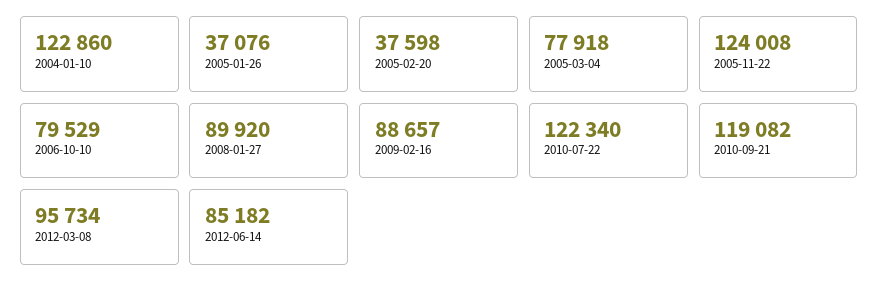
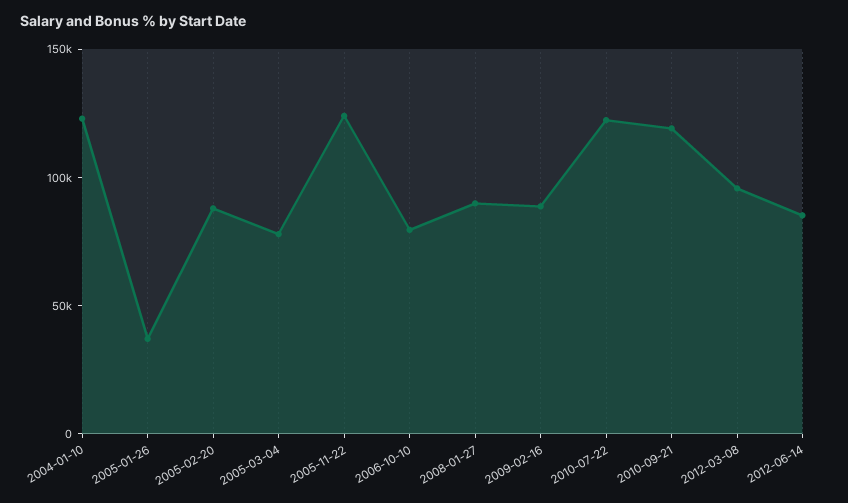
2005-02-20: 37598 -> 90000

